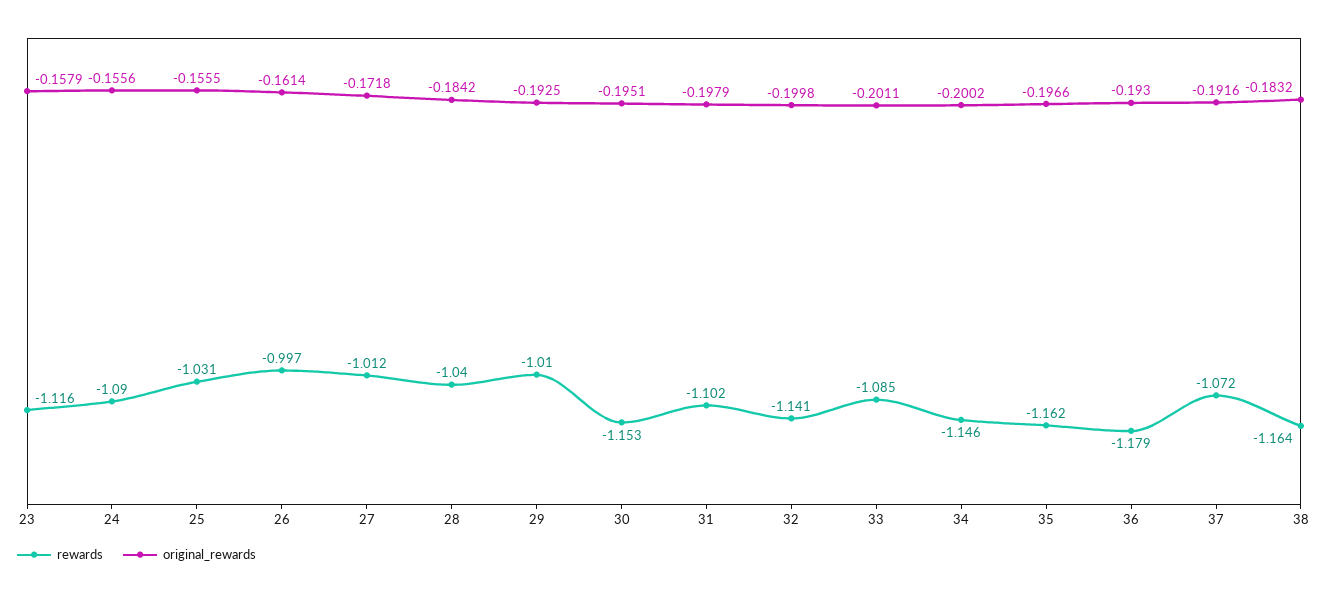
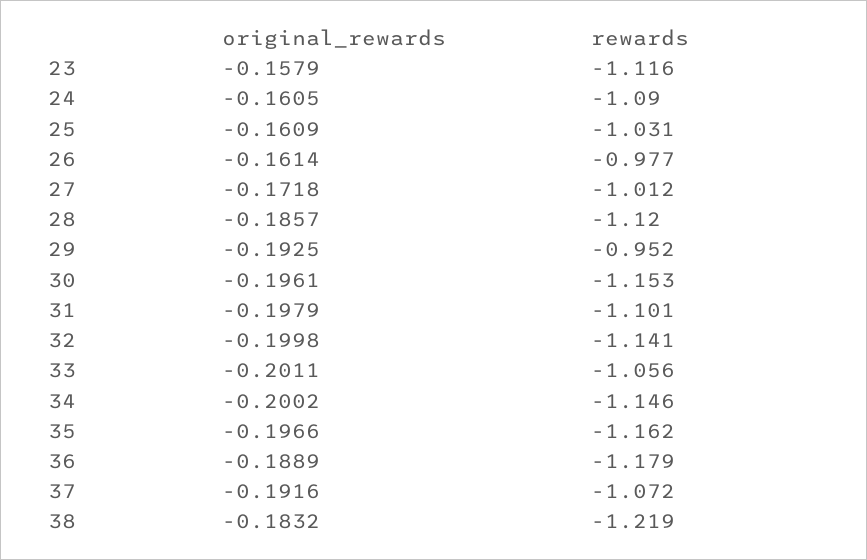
original_rewards, 24: -0.1556 -> -0.1605
original_rewards, 25: -0.1555 -> -0.1609
rewards, 26: -0.997 -> -0.977
rewards, 28: -1.04 -> -1.12
original_rewards, 28: -0.1842 -> -0.1857
rewards, 29: -1.01 -> -0.952
original_rewards, 30: -0.1951 -> -0.1961
rewards, 31: -1.102 -> -1.101
rewards, 33: -1.085 -> -1.056
original_rewards, 36: -0.193 -> -0.1889
rewards, 38: -1.164 -> -1.219

